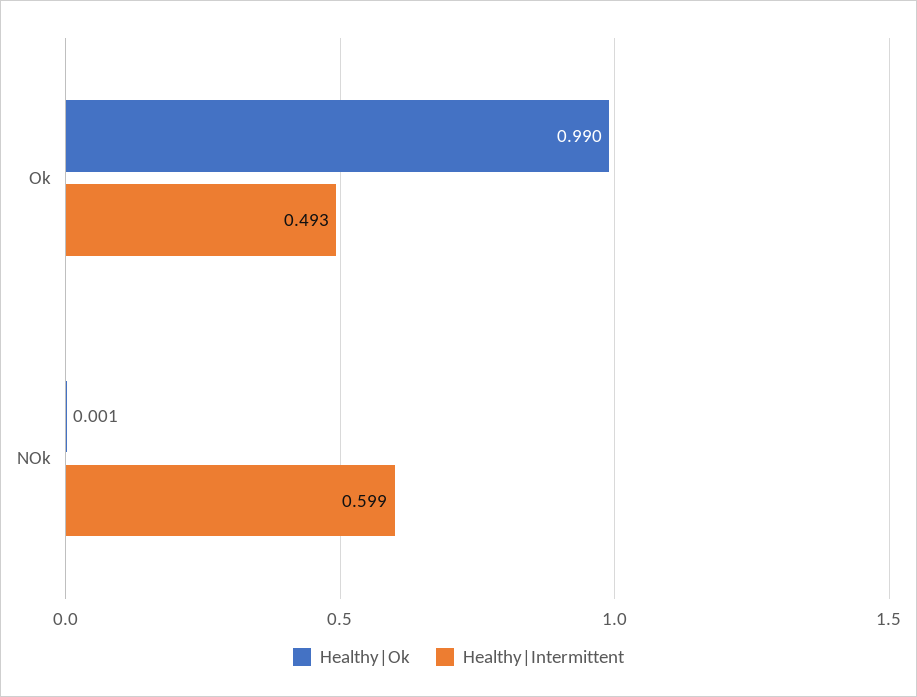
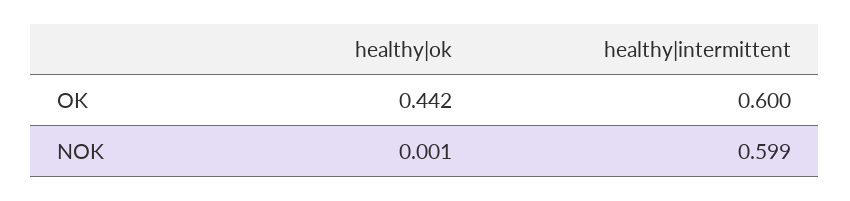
Healthy|Ok, Ok: 0.99 -> 0.442
Healthy|Intermittent, Ok: 0.493 -> 0.6

